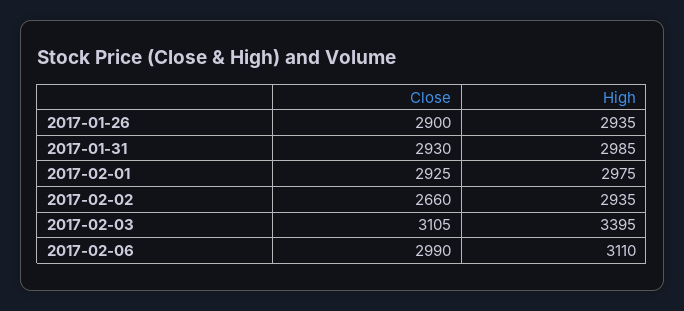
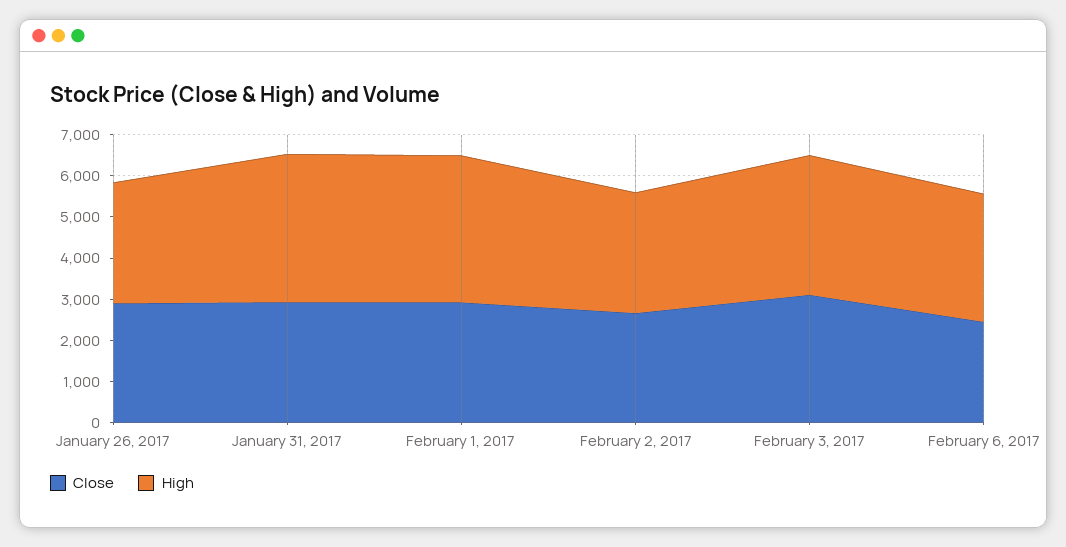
High, 2017-01-31: 2985 -> 3600
High, 2017-02-01: 2975 -> 3600
Close, 2017-02-06: 2990 -> 2400

